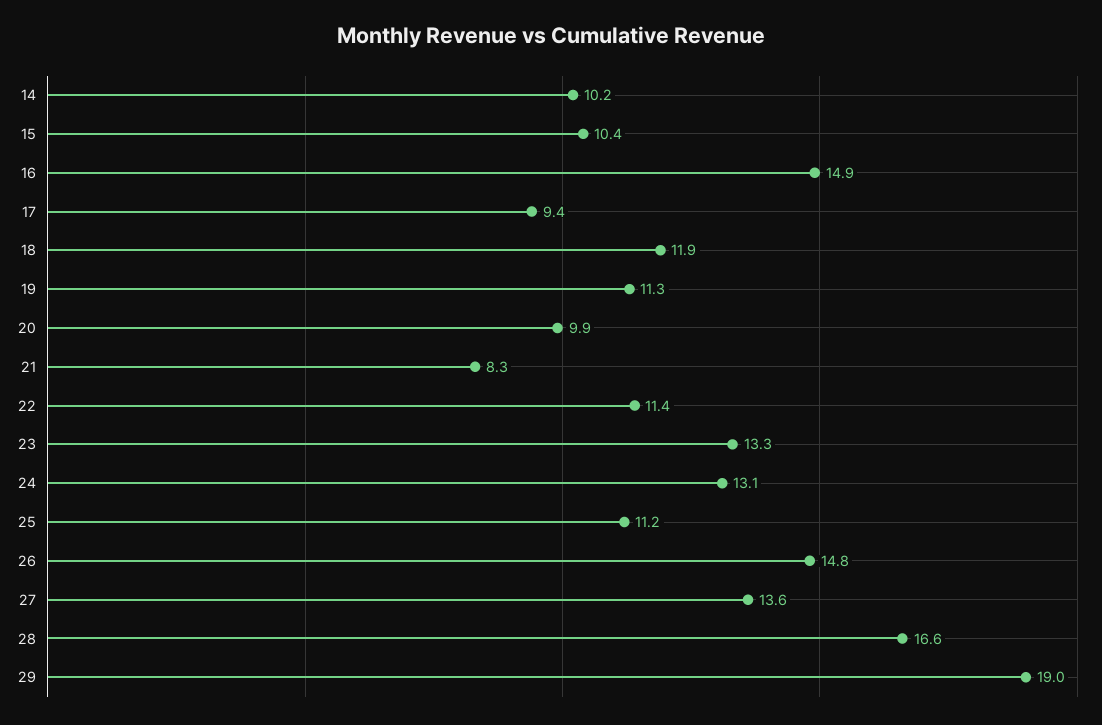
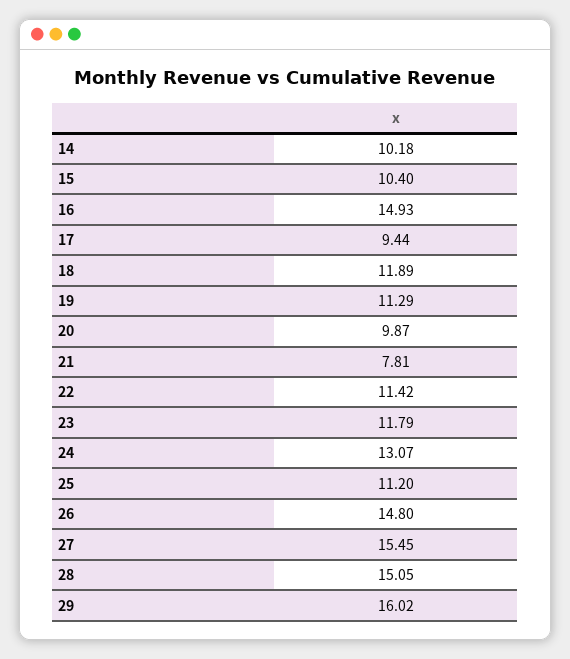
21: 8.3 -> 7.81
23: 13.3 -> 11.79
27: 13.6 -> 15.45
28: 16.6 -> 15.05
29: 19 -> 16.02

